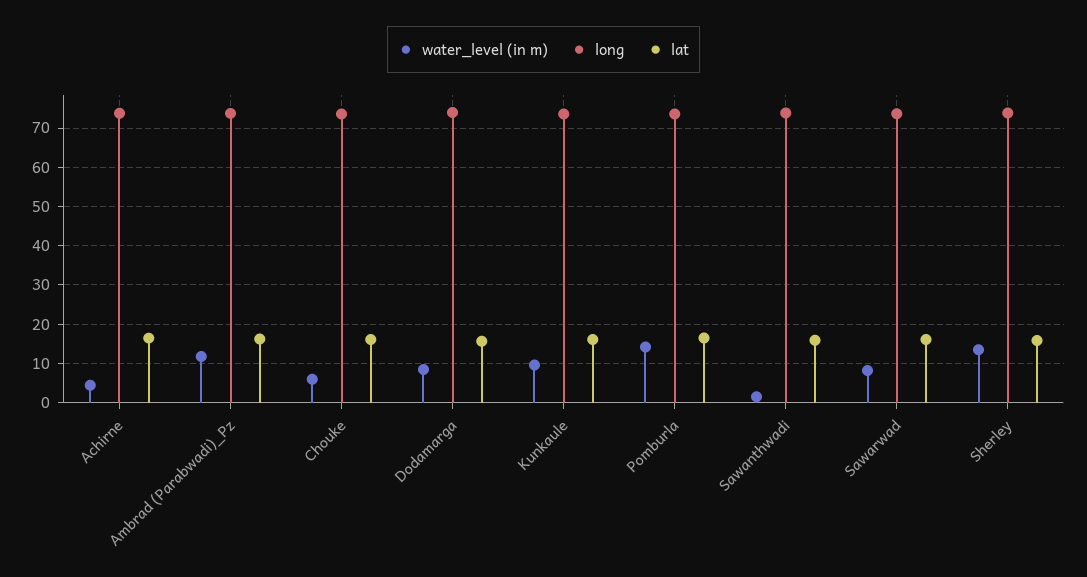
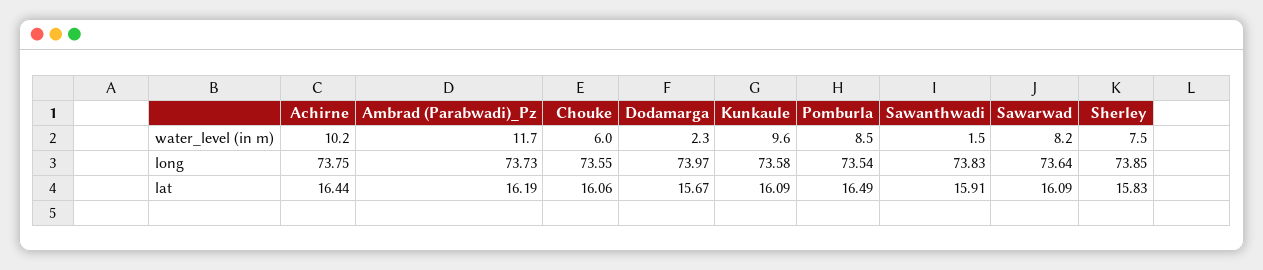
water_level (in m), Achirne: 4 -> 10.2
water_level (in m), Dodamarga: 8 -> 2.3
water_level (in m), Pomburla: 14 -> 8.5
water_level (in m), Sherley: 14 -> 7.5

